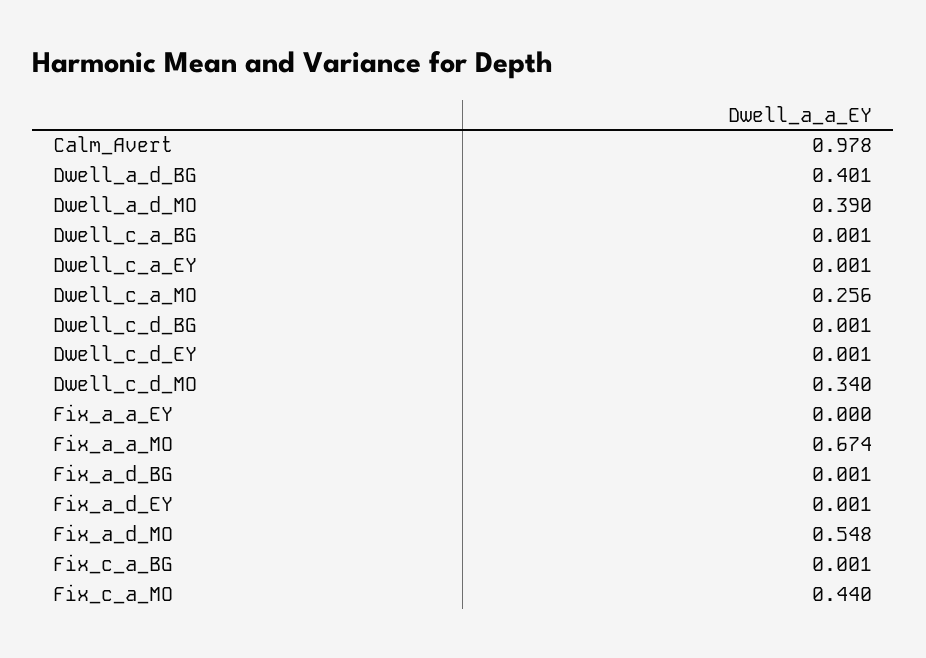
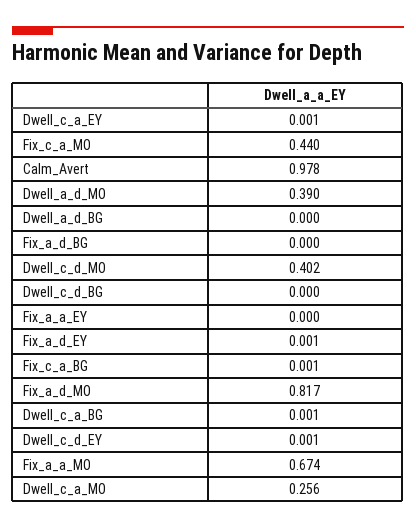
Dwell_a_d_BG: 0.401 -> 0
Dwell_c_d_BG: 0.001 -> 0
Dwell_c_d_MO: 0.34 -> 0.402
Fix_a_d_BG: 0.001 -> 0
Fix_a_d_MO: 0.548 -> 0.817

